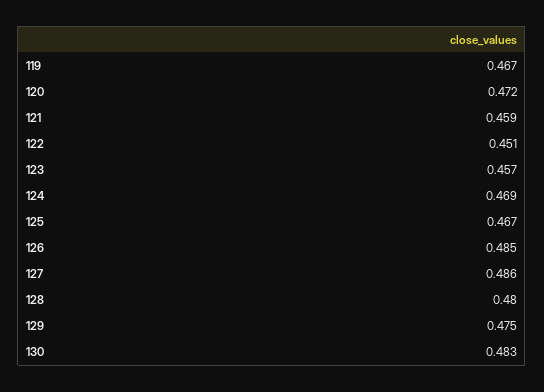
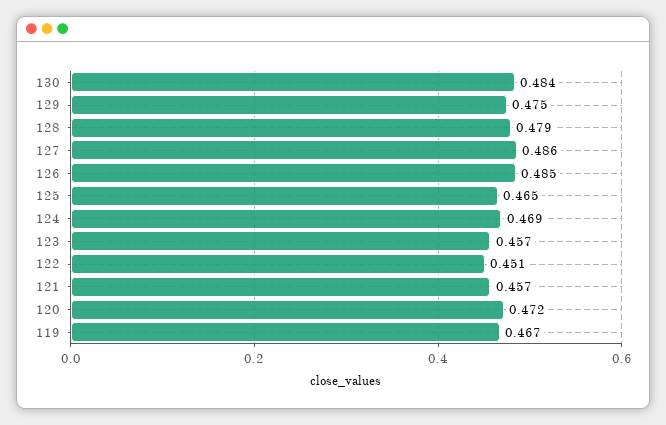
121: 0.459 -> 0.457
125: 0.467 -> 0.465
128: 0.48 -> 0.479
130: 0.483 -> 0.484

